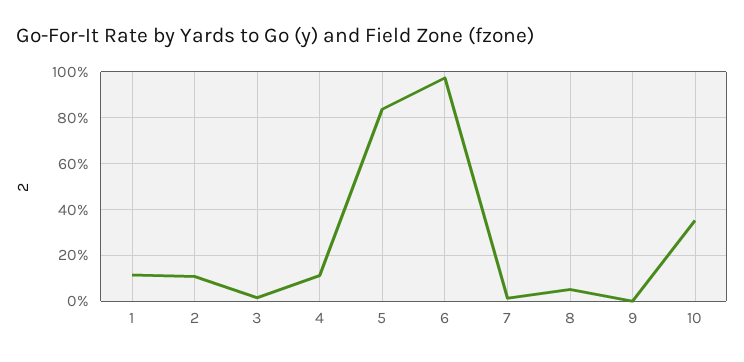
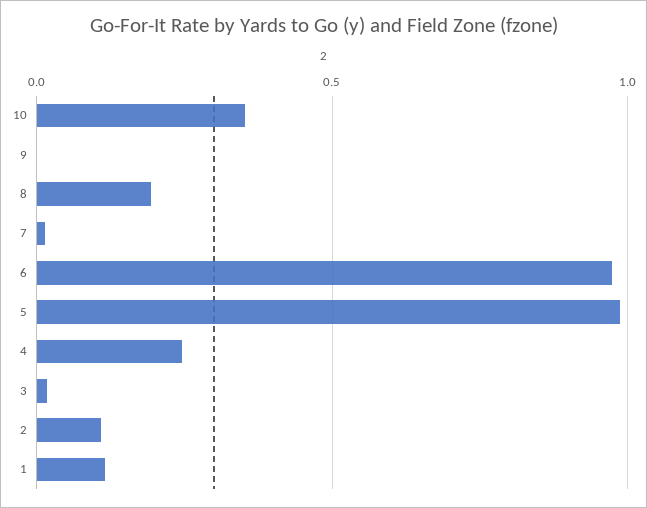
4: 0.1 -> 0.25
5: 0.85 -> 1
8: 0.05 -> 0.2

